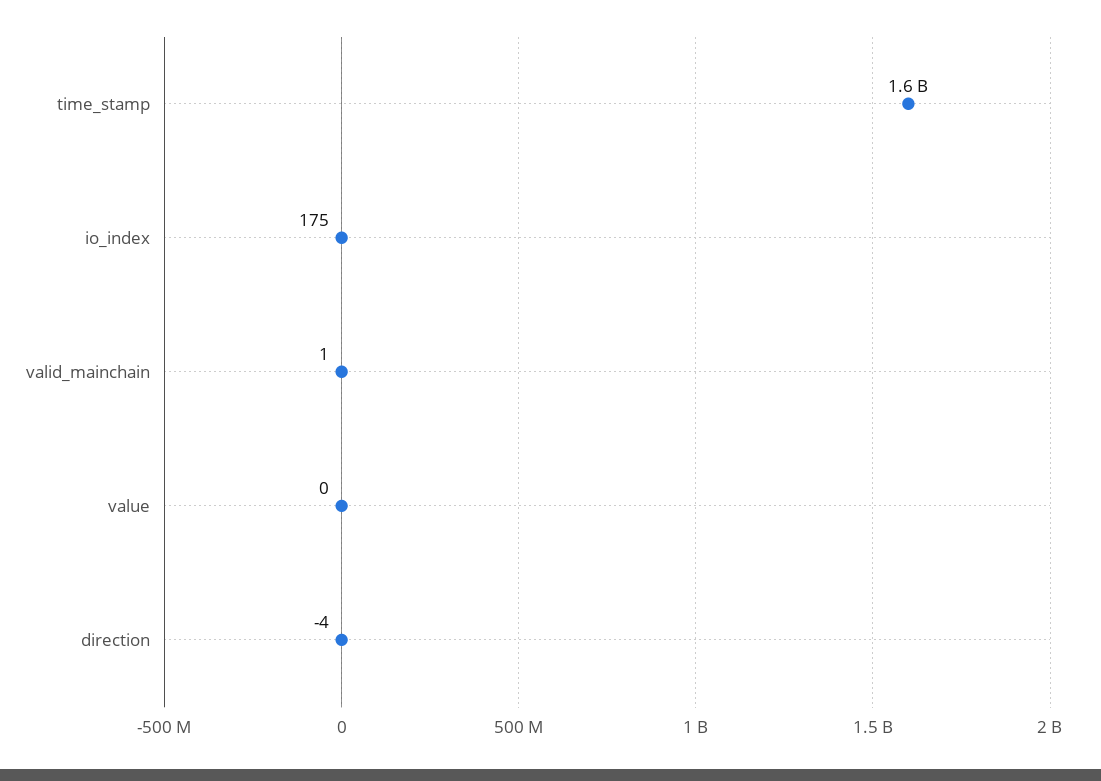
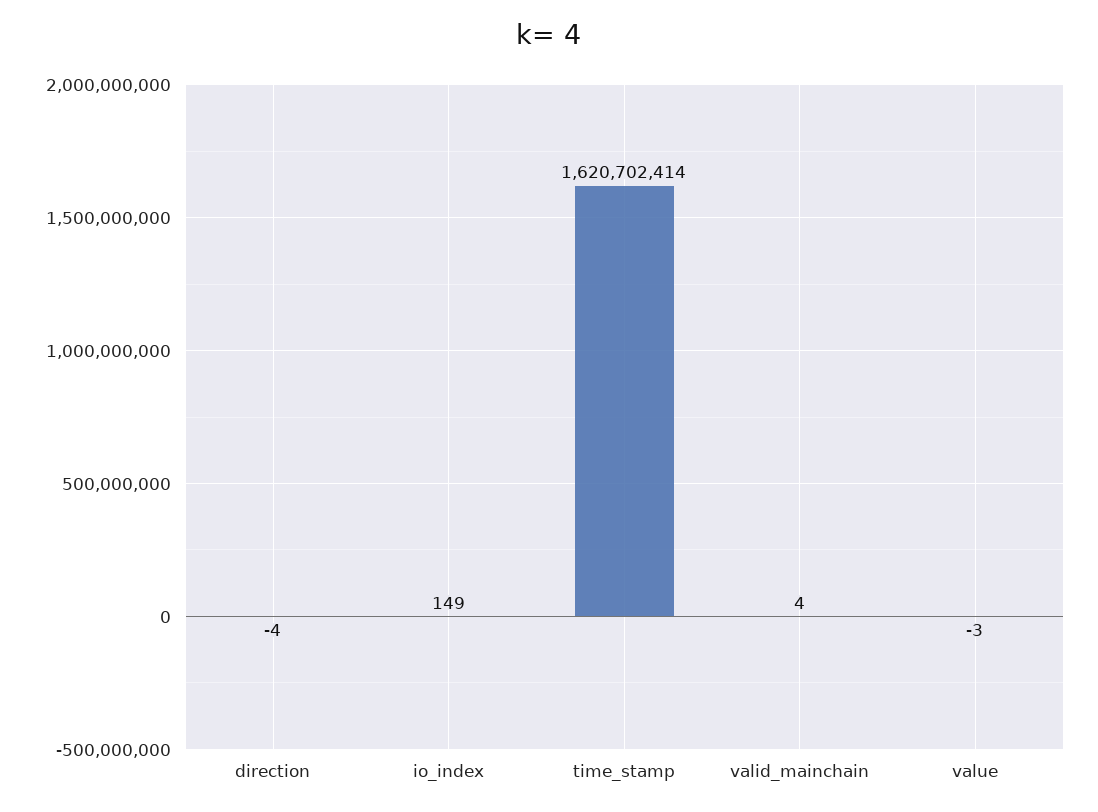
io_index: 175 -> 149
valid_mainchain: 1 -> 4
value: 0 -> -3

